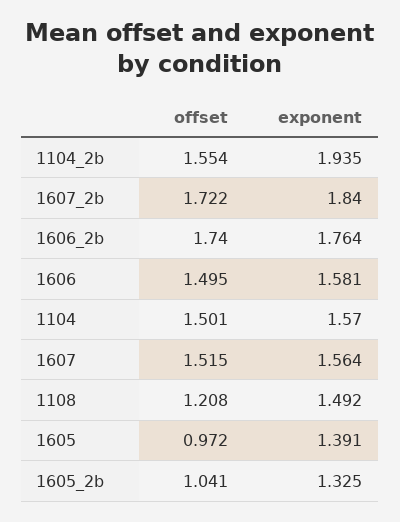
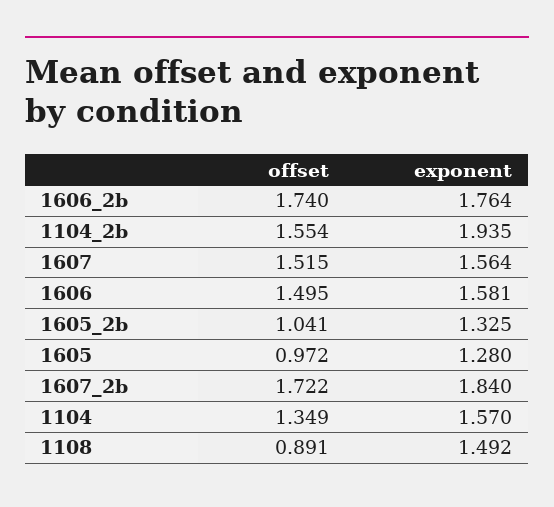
offset, 1104: 1.501 -> 1.349
offset, 1108: 1.208 -> 0.891
exponent, 1605: 1.391 -> 1.28

